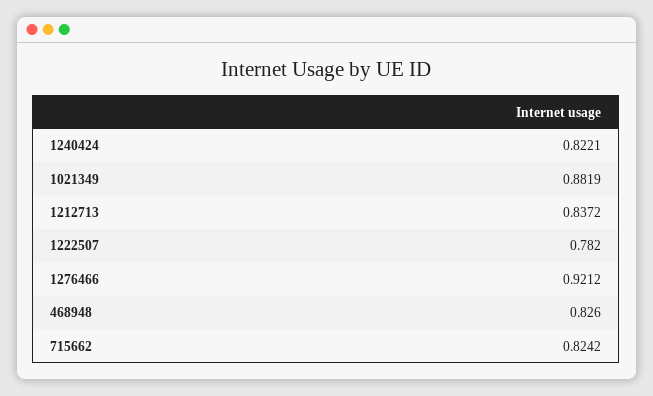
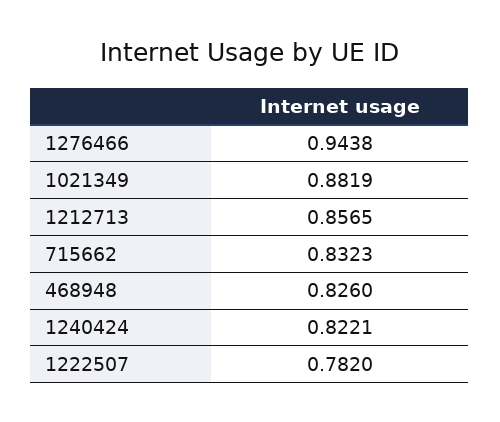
1212713: 0.8372 -> 0.8565
1276466: 0.9212 -> 0.9438
715662: 0.8242 -> 0.8323

